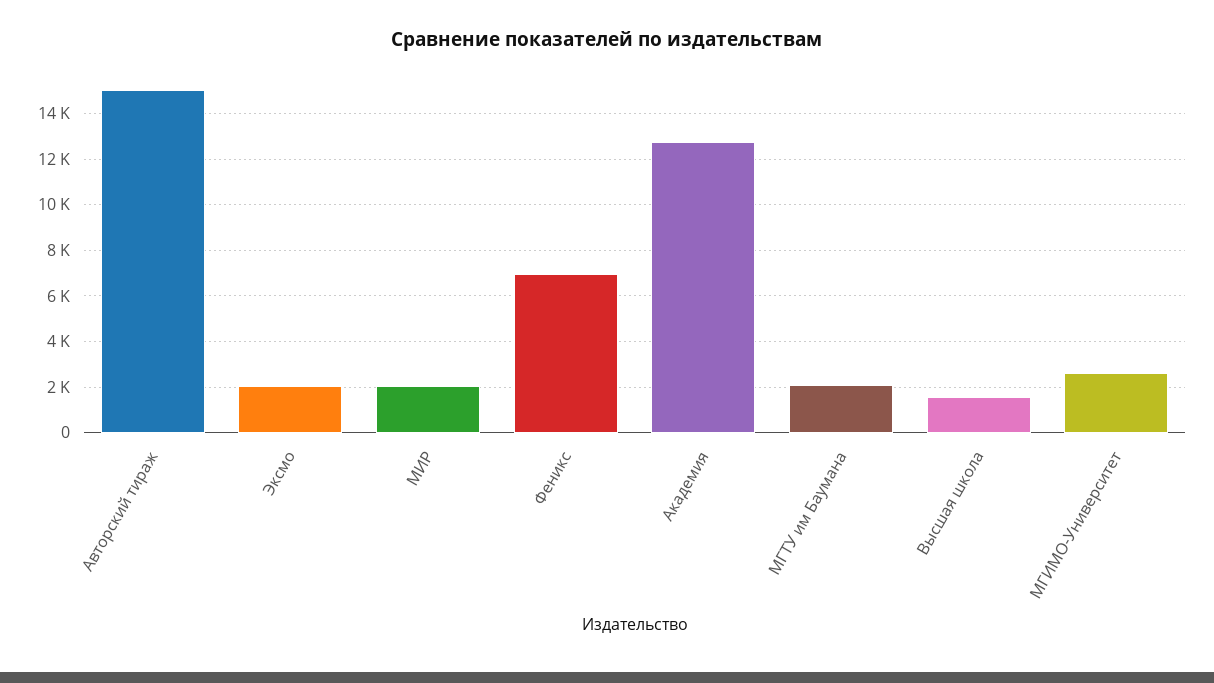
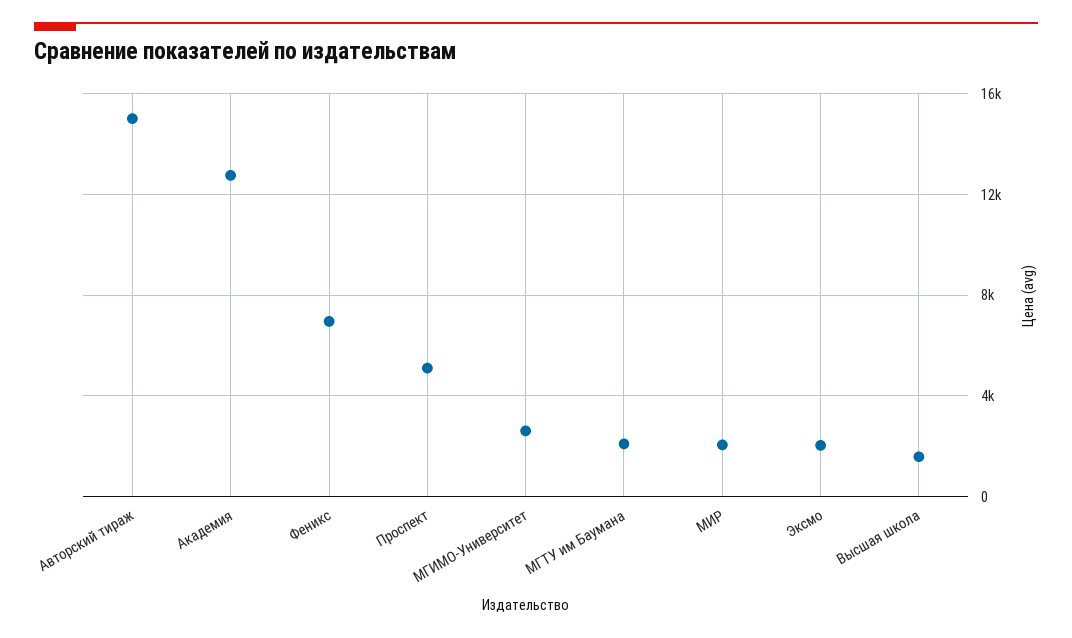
Проспект: none -> 5000

